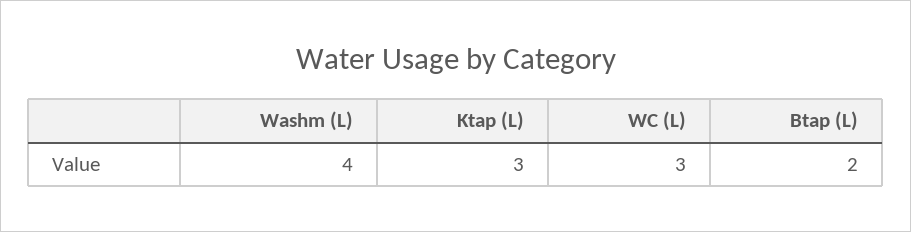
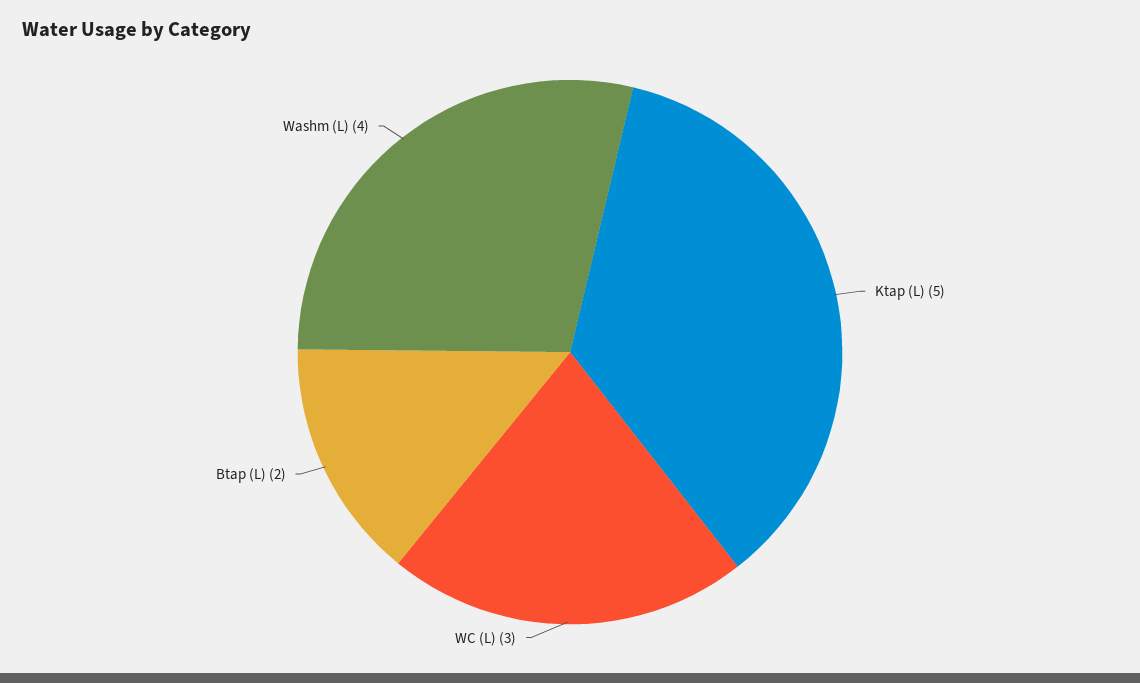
Ktap (L): 3 -> 5

